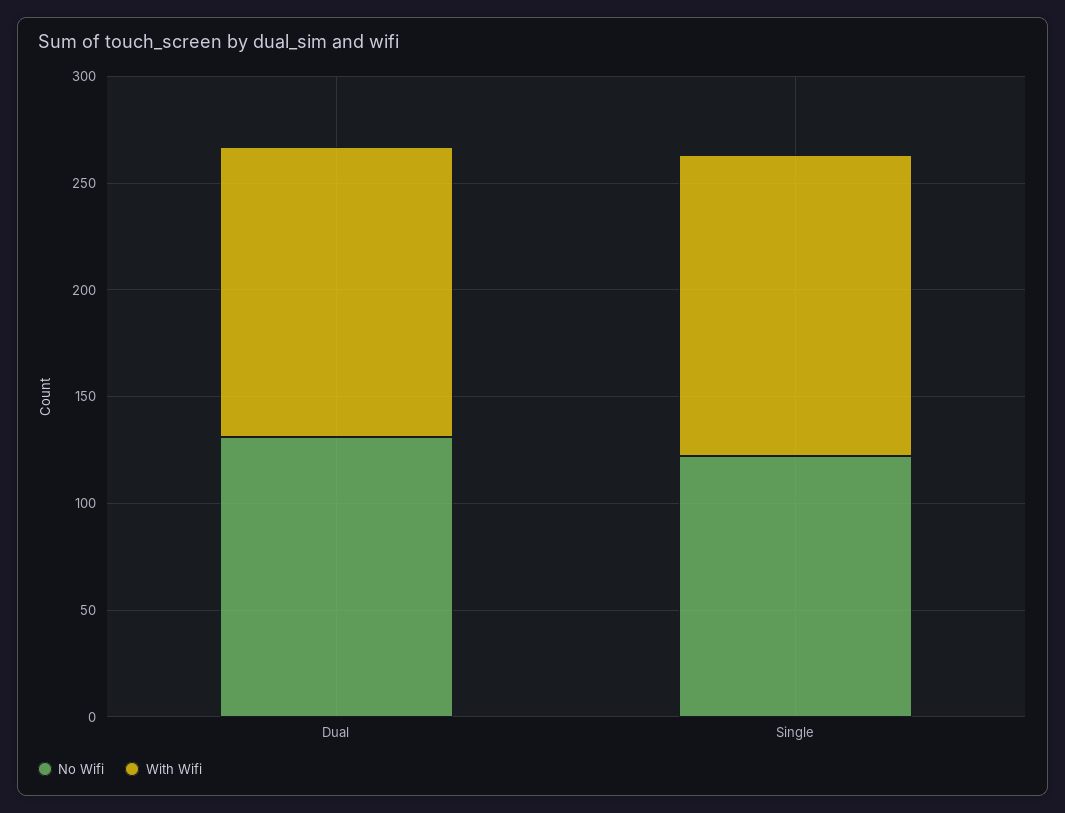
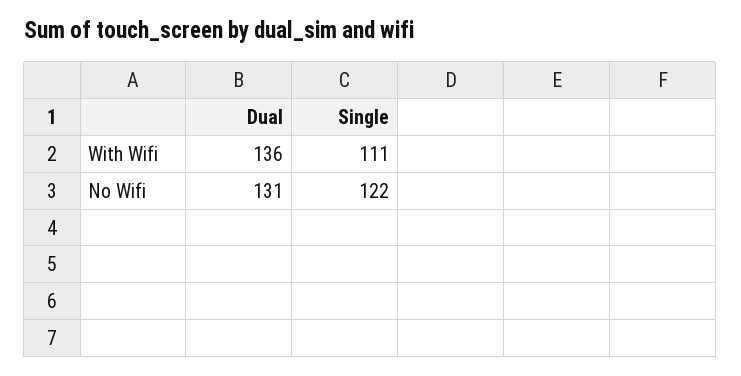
With Wifi, Single: 140 -> 111

